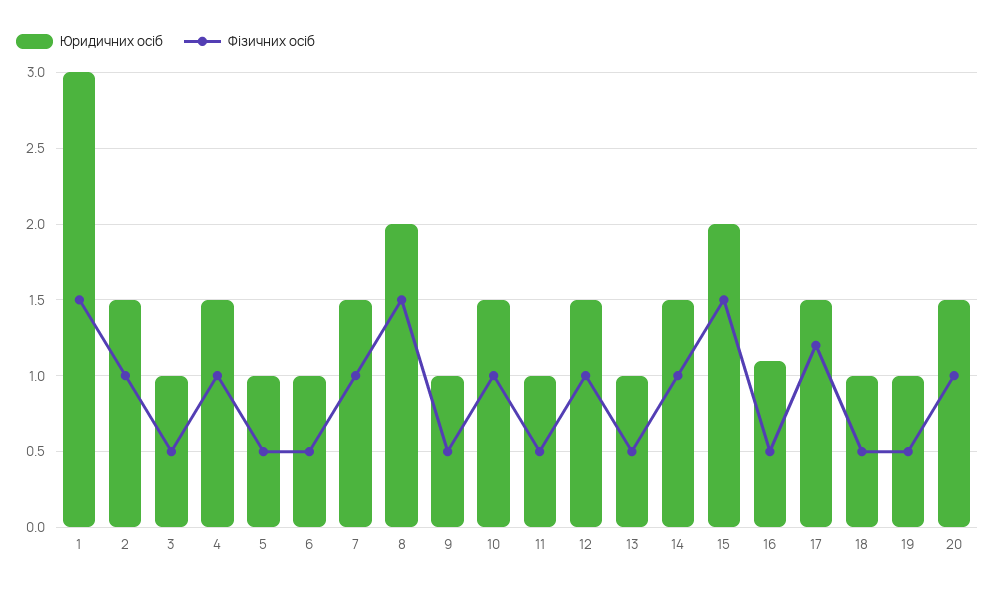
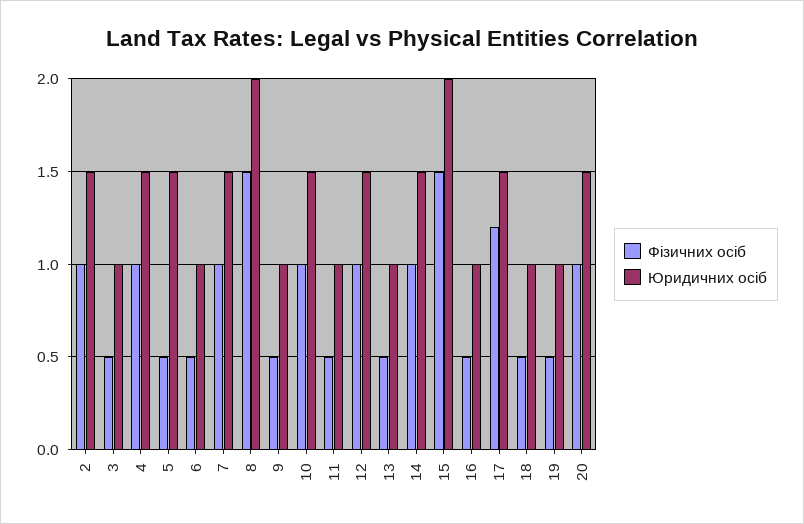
Юридичних осіб, 1: 3 -> none
Фізичних осіб, 1: 1.5 -> none
Юридичних осіб, 5: 1 -> 1.5
Юридичних осіб, 16: 1.1 -> 1

